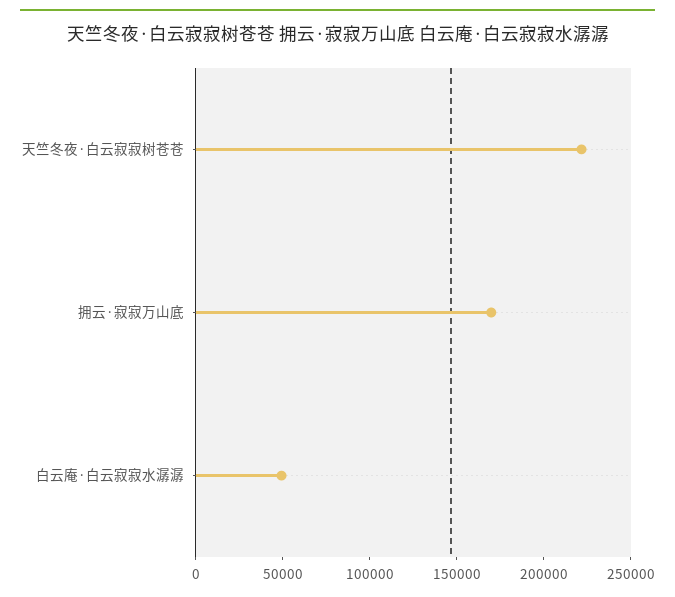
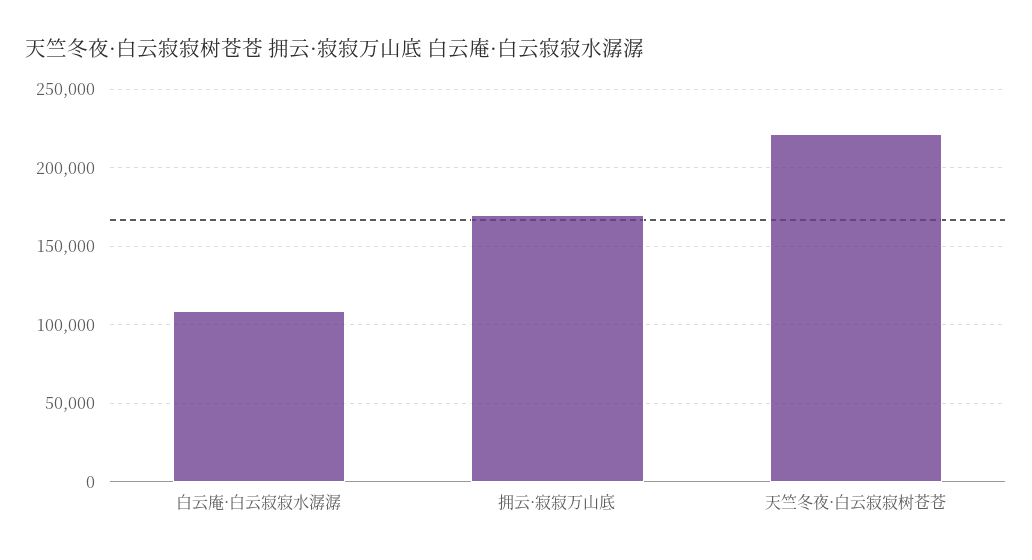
白云庵·白云寂寂水潺潺: 50000 -> 110000

